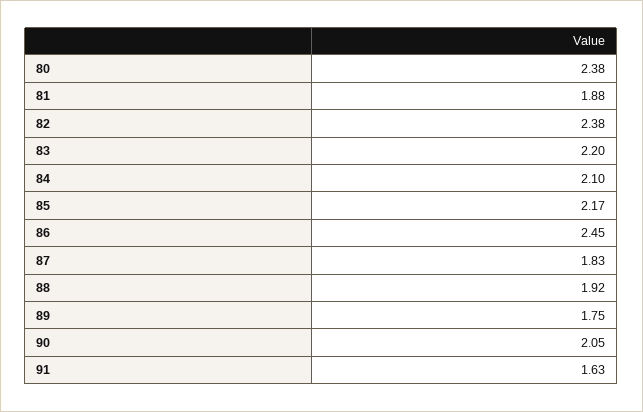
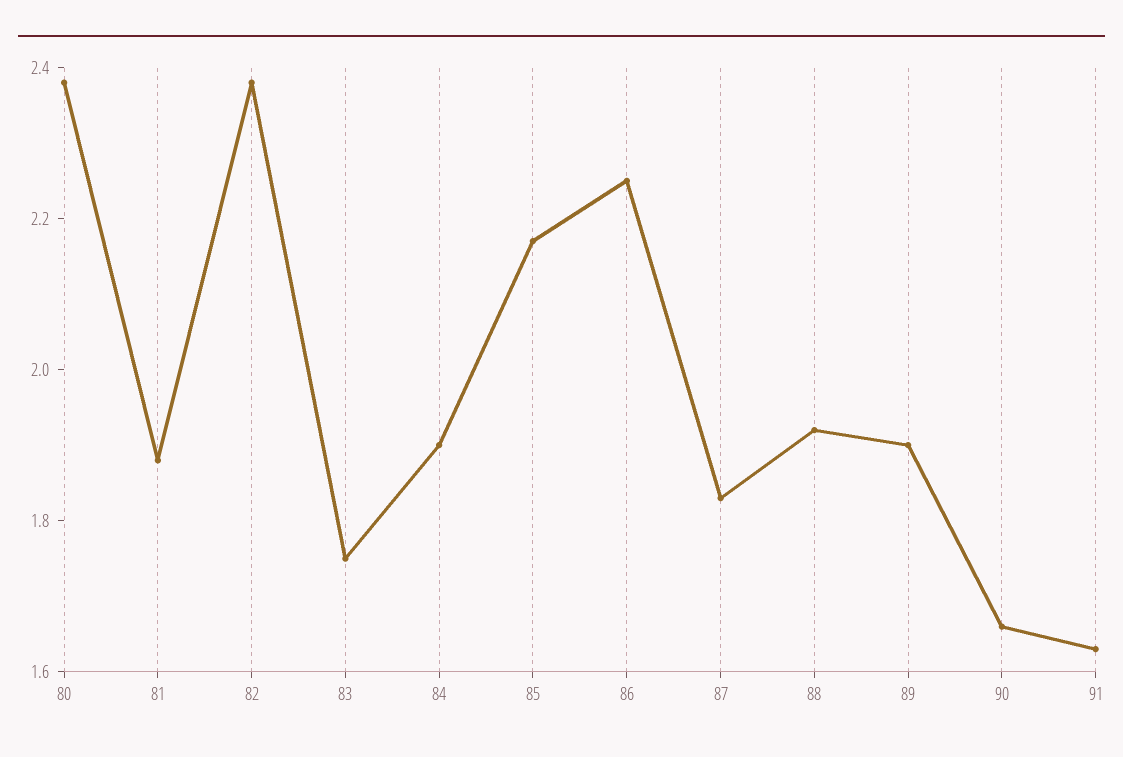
83: 2.2 -> 1.75
84: 2.1 -> 1.9
86: 2.45 -> 2.25
89: 1.75 -> 1.9
90: 2.05 -> 1.65

